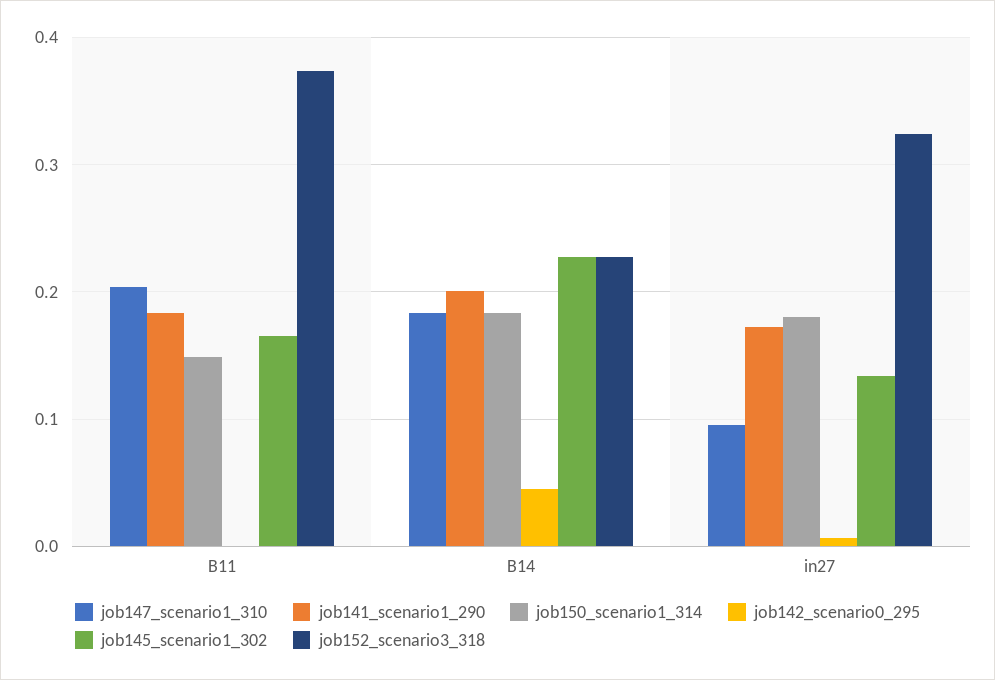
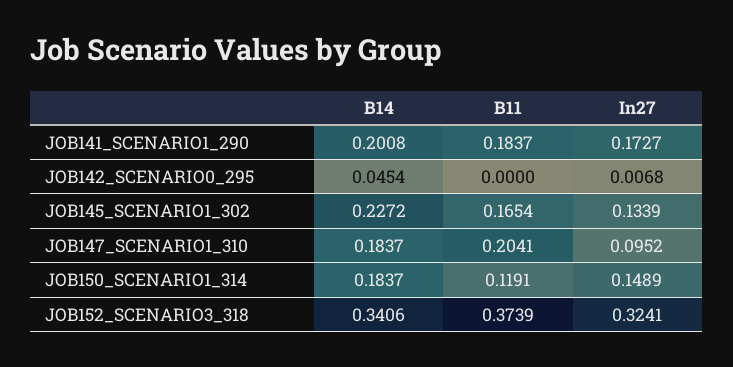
job150_scenario1_314, B11: 0.15 -> 0.1191
job152_scenario3_318, B14: 0.23 -> 0.3406
job150_scenario1_314, in27: 0.18 -> 0.1489

